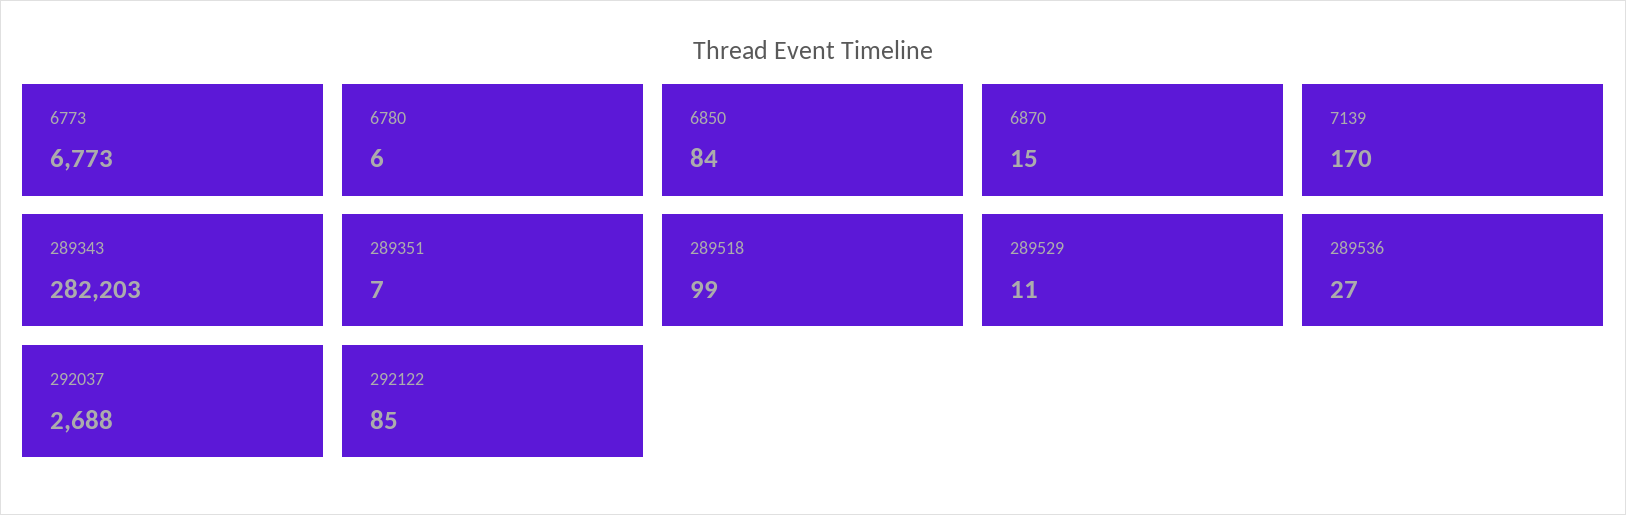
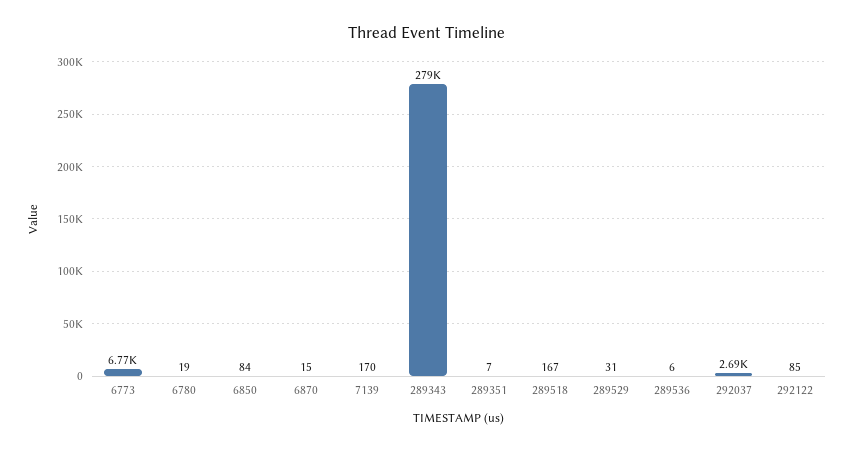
6780: 6 -> 19
289343: 282203 -> 279000
289518: 99 -> 167
289529: 11 -> 31
289536: 27 -> 6

